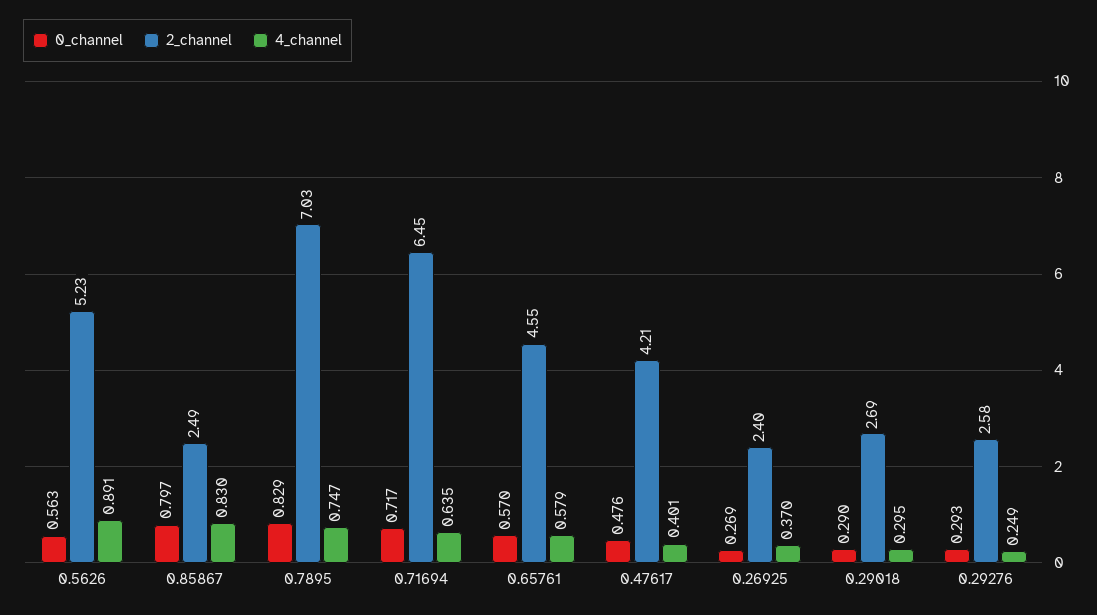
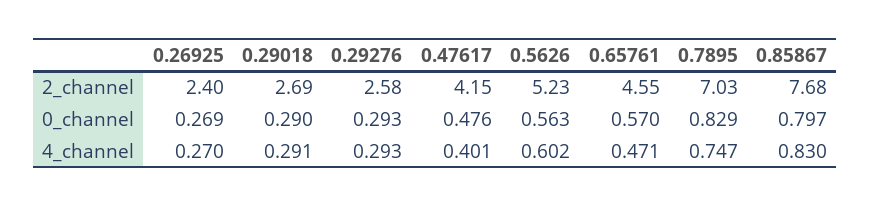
4_channel, 0.5626: 0.891 -> 0.602
2_channel, 0.85867: 2.49 -> 7.68
0_channel, 0.71694: 0.717 -> none
2_channel, 0.71694: 6.45 -> none
4_channel, 0.71694: 0.635 -> none
4_channel, 0.65761: 0.579 -> 0.471
2_channel, 0.47617: 4.21 -> 4.15
4_channel, 0.26925: 0.37 -> 0.27
4_channel, 0.29018: 0.295 -> 0.291
4_channel, 0.29276: 0.249 -> 0.293

